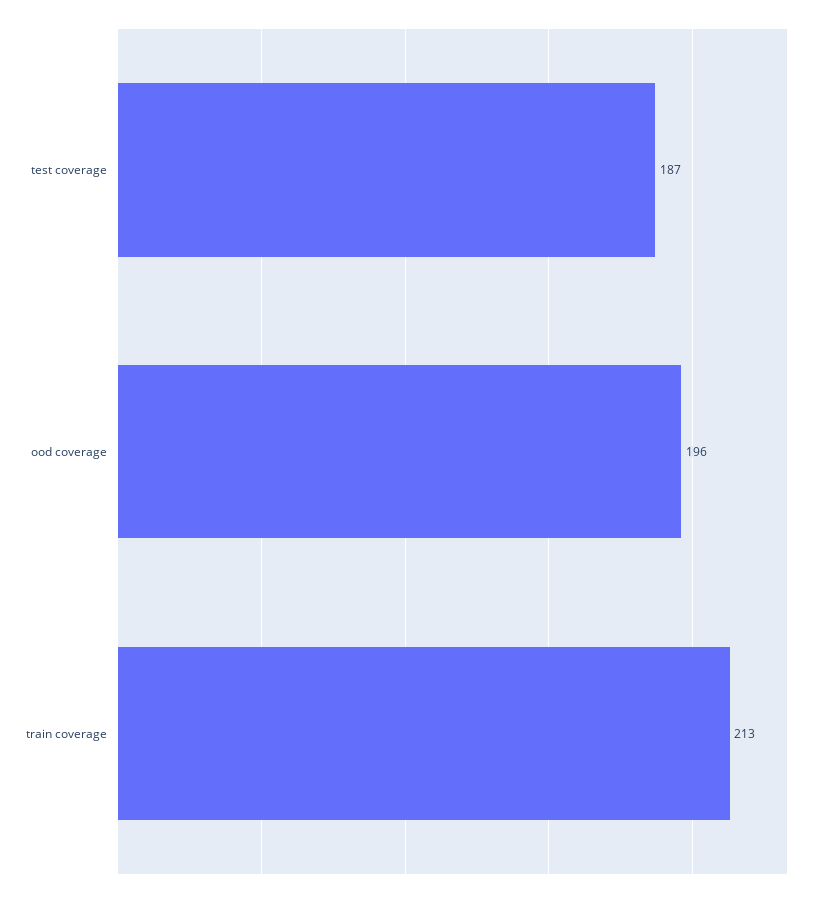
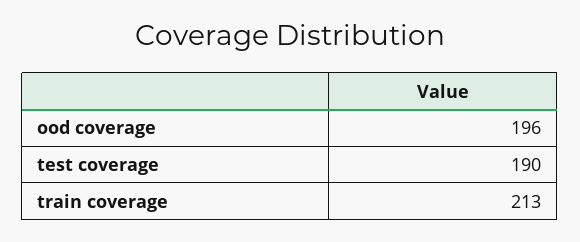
test coverage: 187 -> 190

